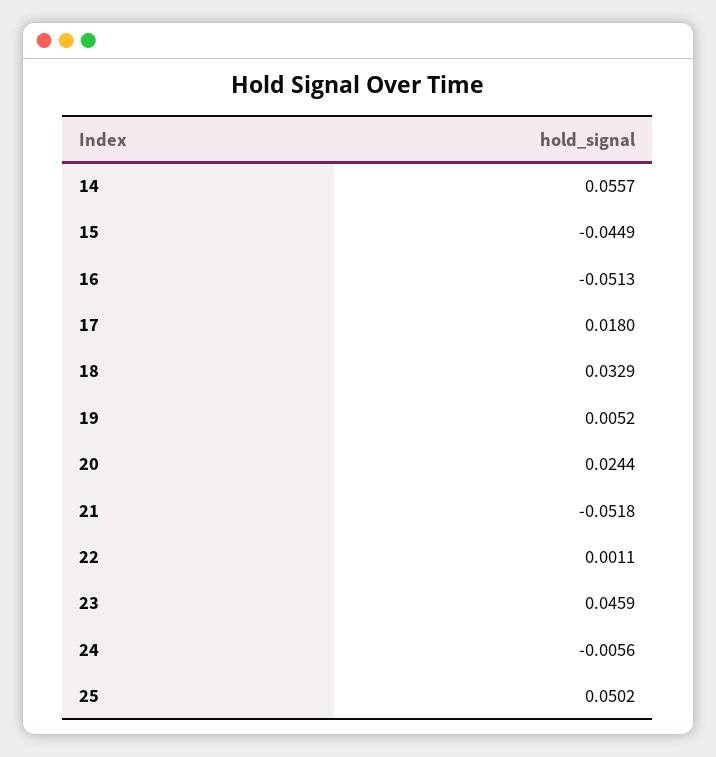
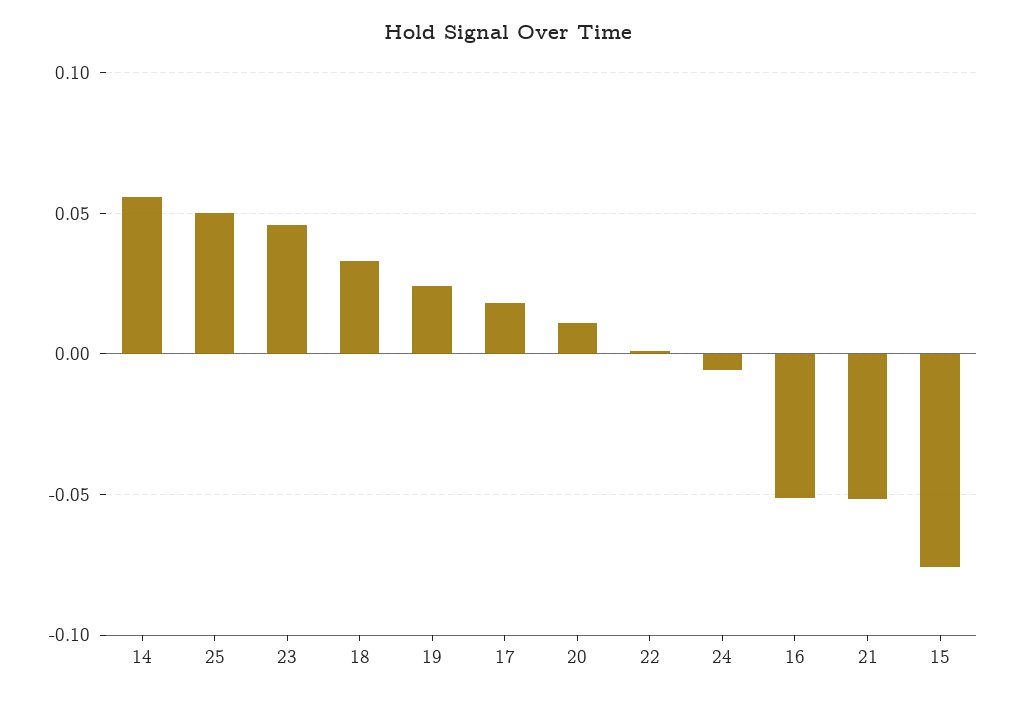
15: -0.0449 -> -0.075
19: 0.0052 -> 0.025
20: 0.0244 -> 0.01

